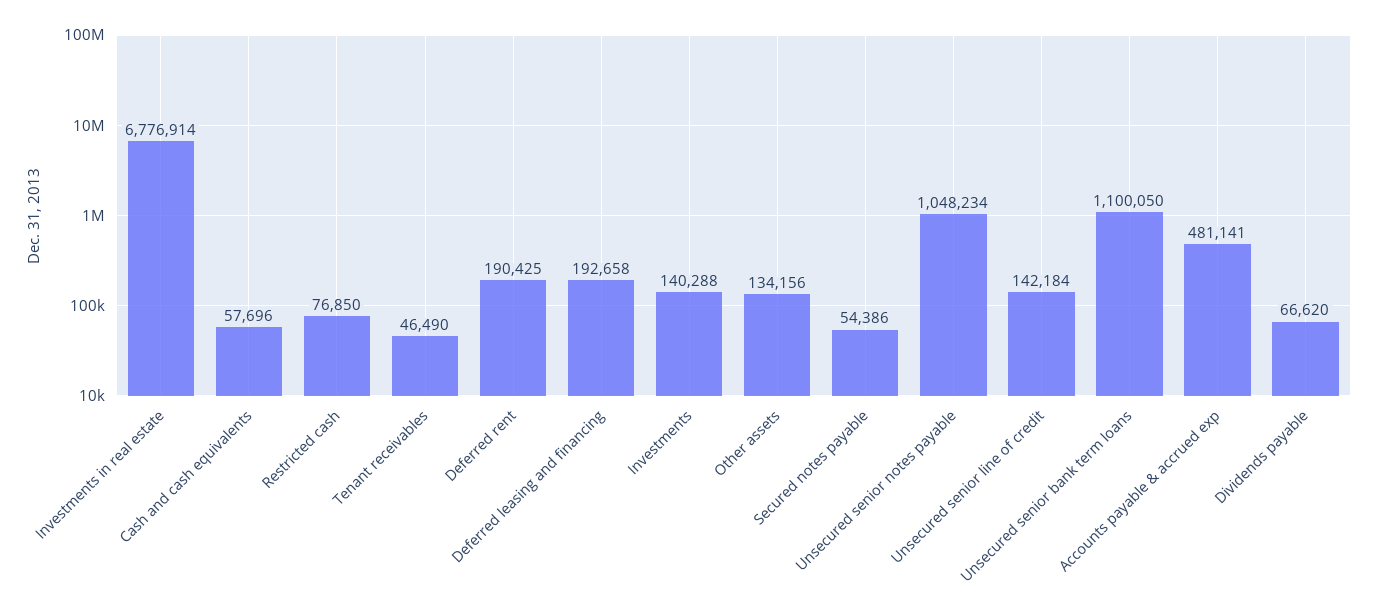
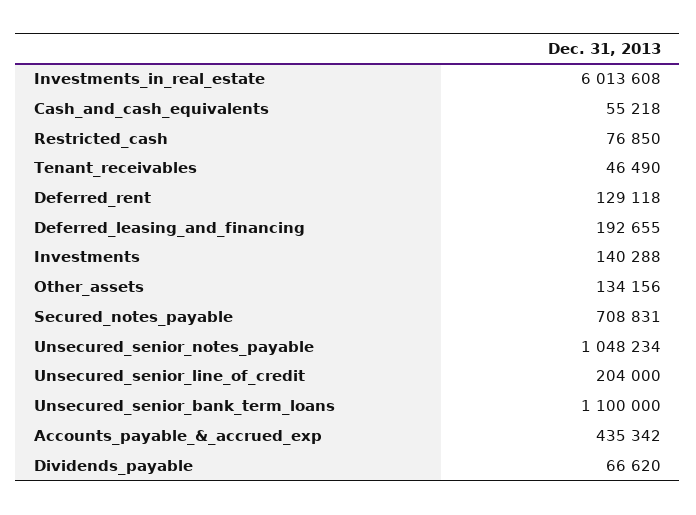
Investments in real estate: 6776914 -> 6013608
Cash and cash equivalents: 57696 -> 55218
Deferred rent: 190425 -> 129118
Deferred leasing and financing: 192658 -> 192655
Secured notes payable: 54386 -> 708831
Unsecured senior line of credit: 142184 -> 204000
Unsecured senior bank term loans: 1100050 -> 1100000
Accounts payable & accrued exp: 481141 -> 435342

